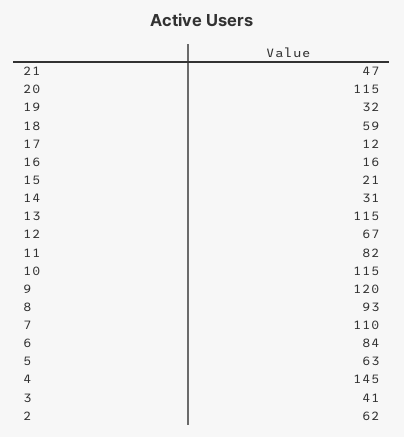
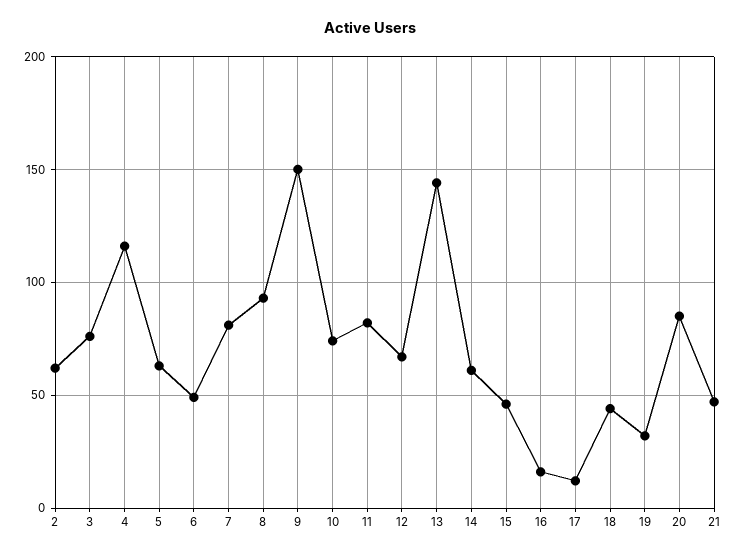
20: 115 -> 85
18: 59 -> 45
15: 21 -> 45
14: 31 -> 60
13: 115 -> 145
10: 115 -> 75
9: 120 -> 150
7: 110 -> 80
6: 84 -> 50
4: 145 -> 115
3: 41 -> 75

